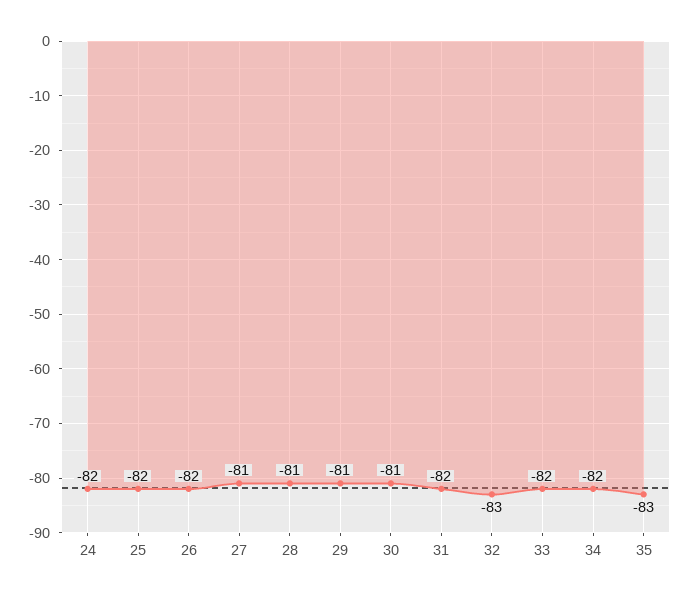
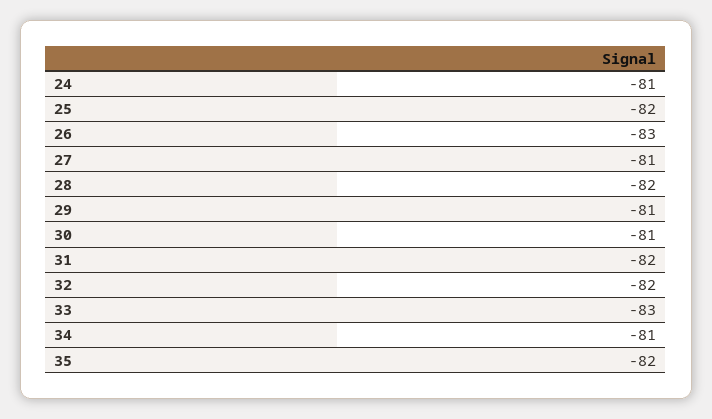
24: -82 -> -81
26: -82 -> -83
28: -81 -> -82
32: -83 -> -82
33: -82 -> -83
34: -82 -> -81
35: -83 -> -82

